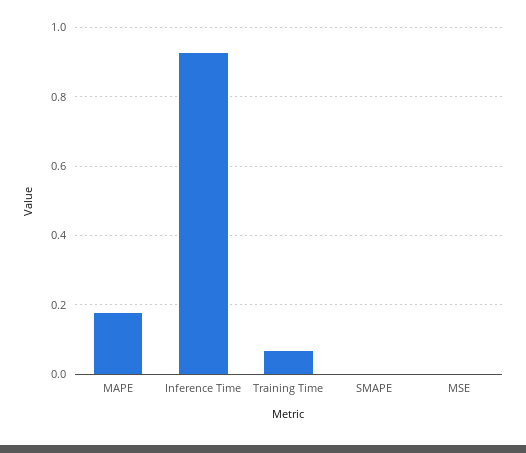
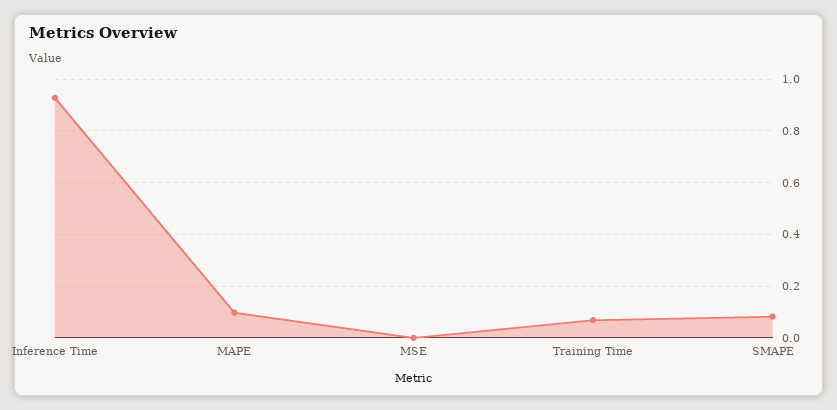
MAPE: 0.18 -> 0.1
SMAPE: 0 -> 0.075

